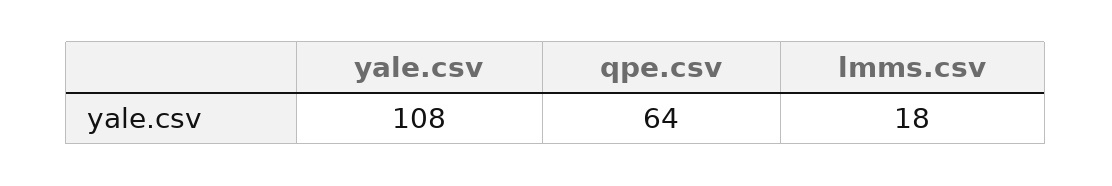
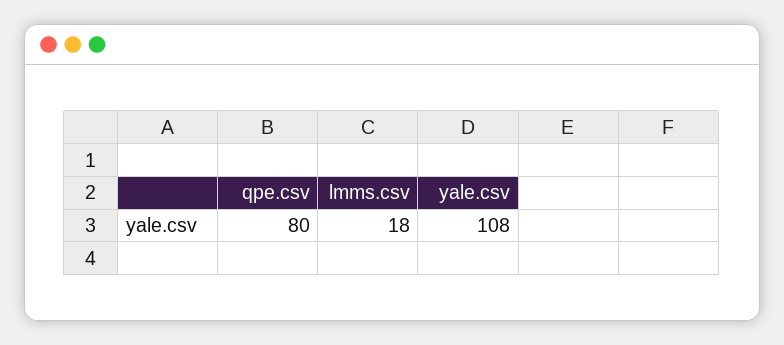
qpe.csv: 64 -> 80

